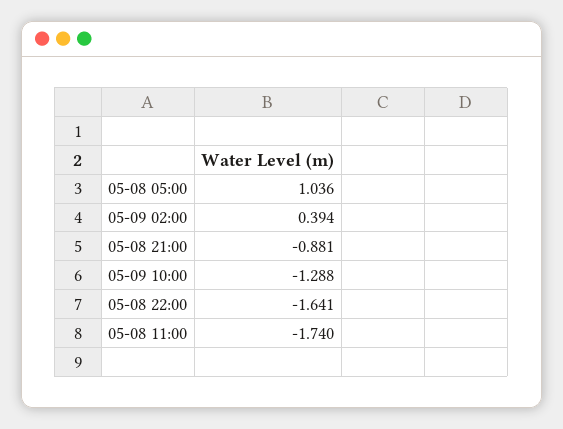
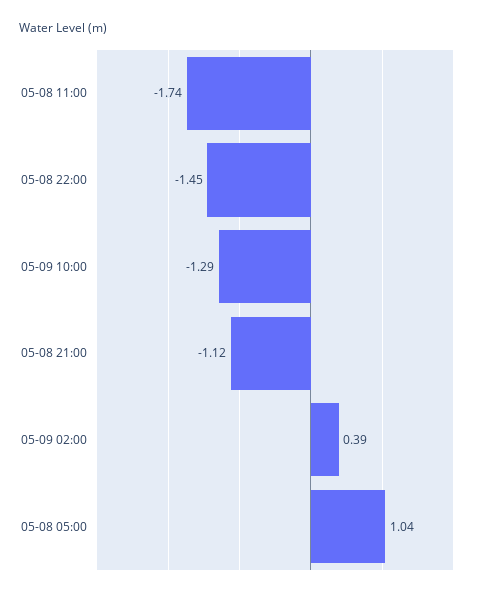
05-08 21:00: -0.881 -> -1.12
05-08 22:00: -1.641 -> -1.45

